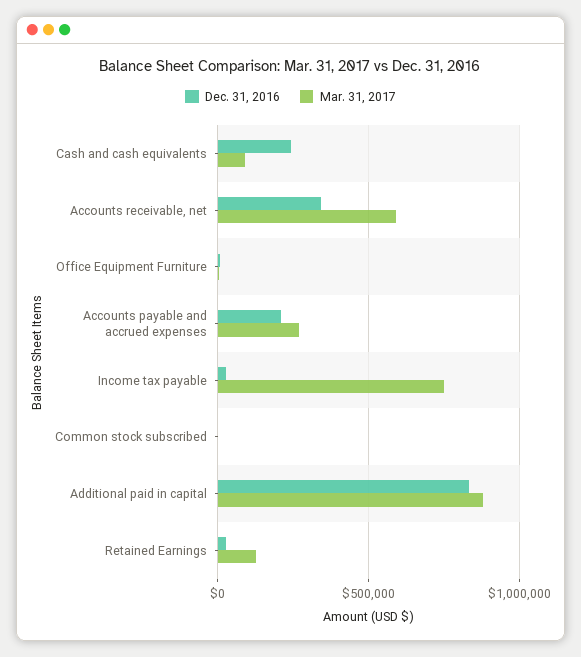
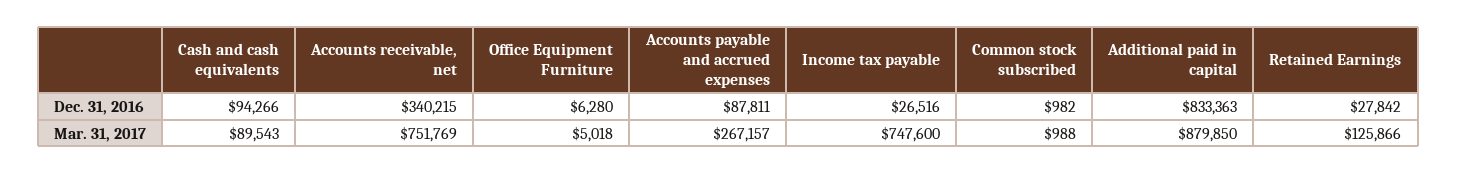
Dec. 31, 2016, Cash and cash equivalents: 250000 -> 94266
Mar. 31, 2017, Accounts receivable, net: 600000 -> 751769
Dec. 31, 2016, Accounts payable and accrued expenses: 200000 -> 87811

